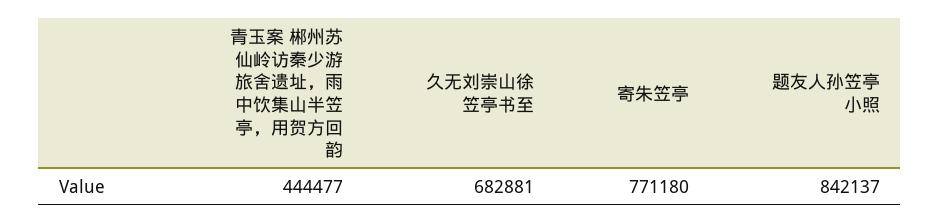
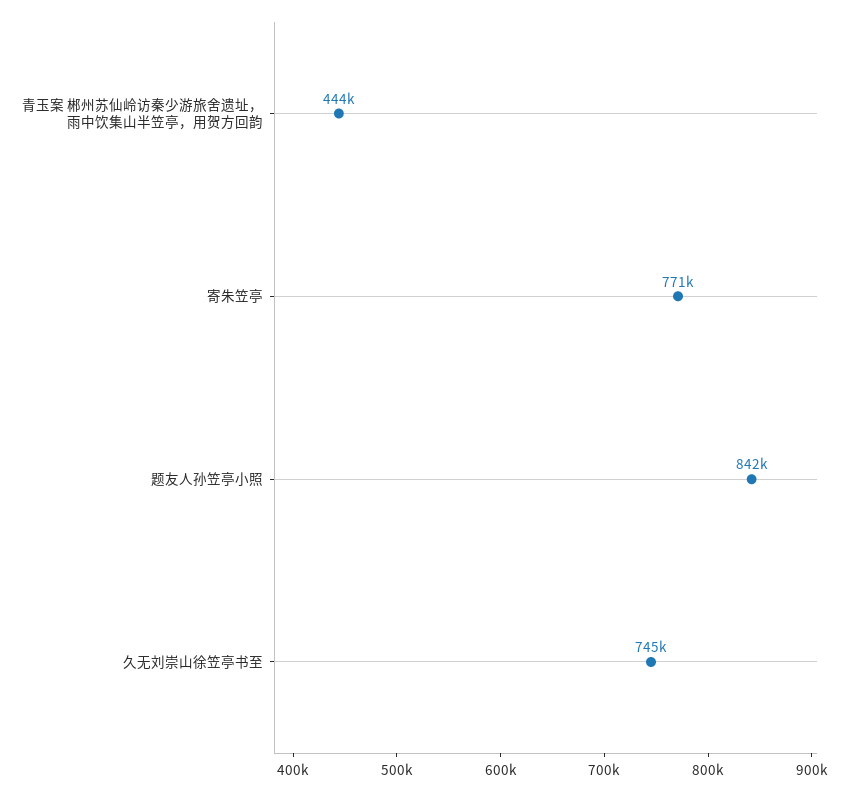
久无刘崇山徐笠亭书至: 682881 -> 745000

